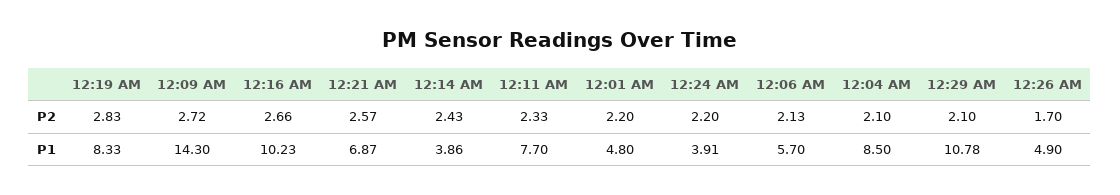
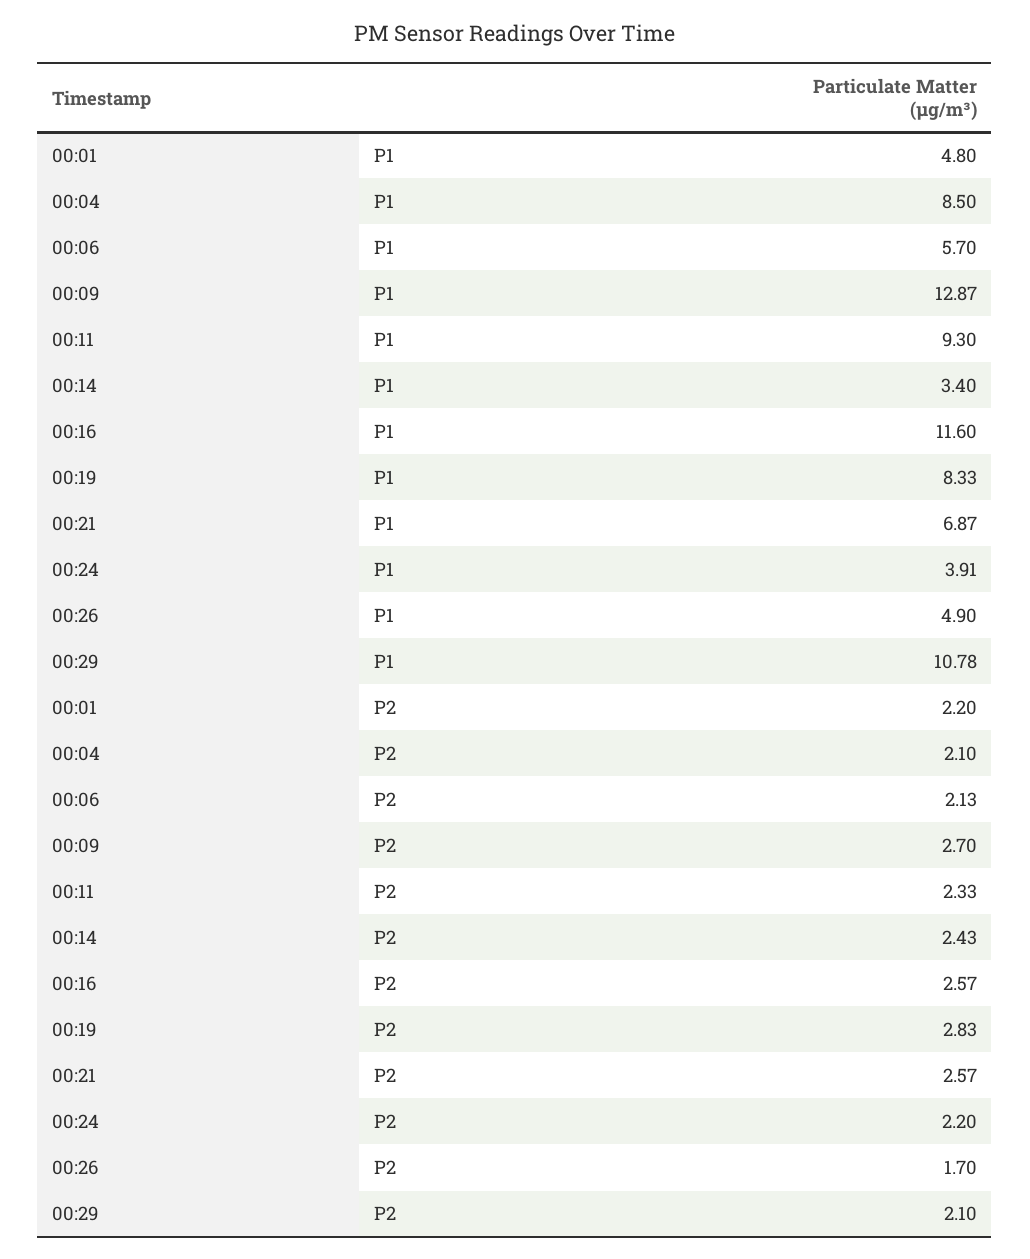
12:09 AM, P2: 2.72 -> 2.7
12:16 AM, P2: 2.66 -> 2.57
12:09 AM, P1: 14.3 -> 12.87
12:16 AM, P1: 10.23 -> 11.6
12:14 AM, P1: 3.86 -> 3.4
12:11 AM, P1: 7.7 -> 9.3

